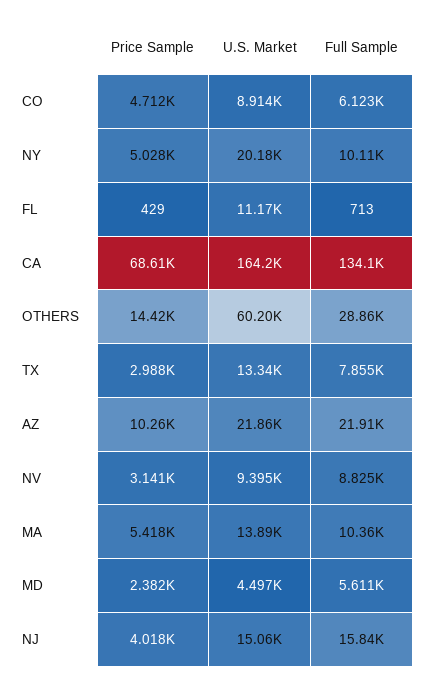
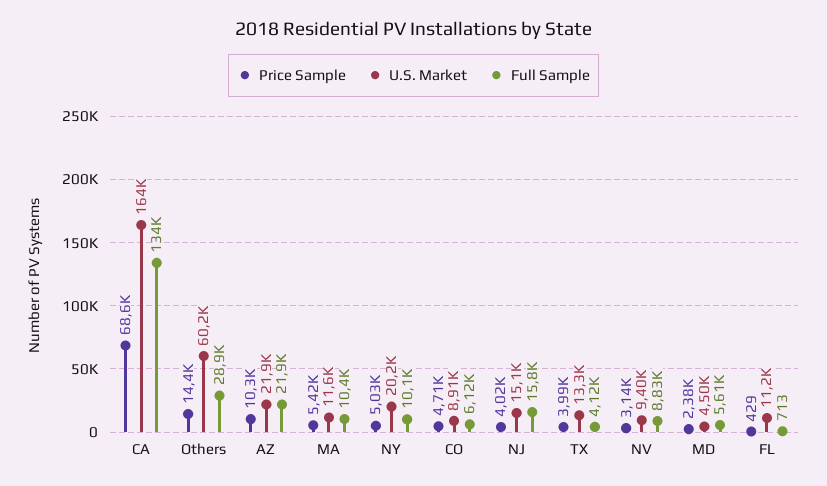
Price Sample, TX: 2988 -> 3990
Full Sample, TX: 7855 -> 4120
U.S. Market, MA: 13890 -> 11600

